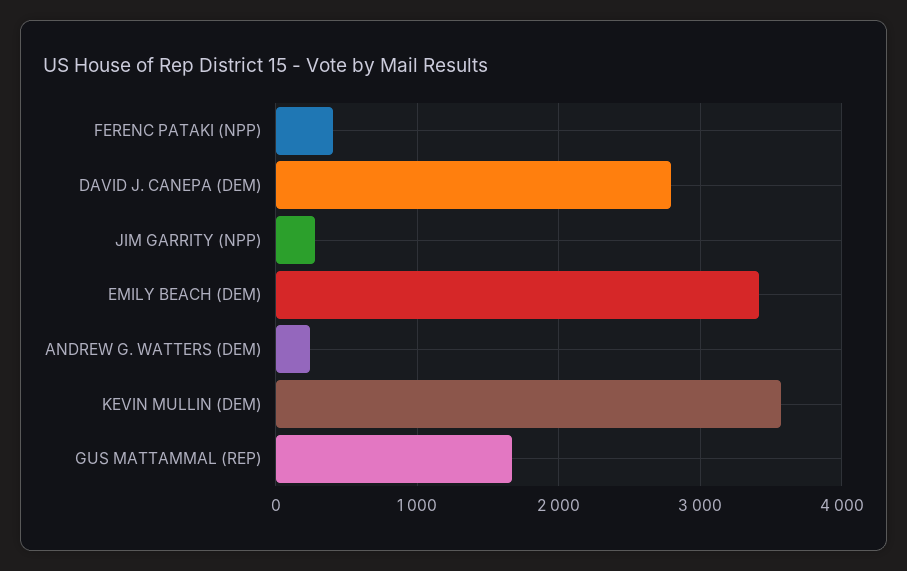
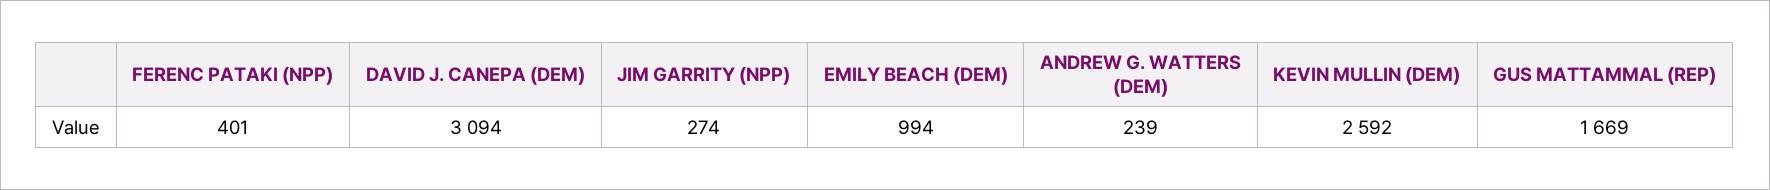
DAVID J. CANEPA (DEM): 2800 -> 3094
EMILY BEACH (DEM): 3400 -> 994
KEVIN MULLIN (DEM): 3600 -> 2592

